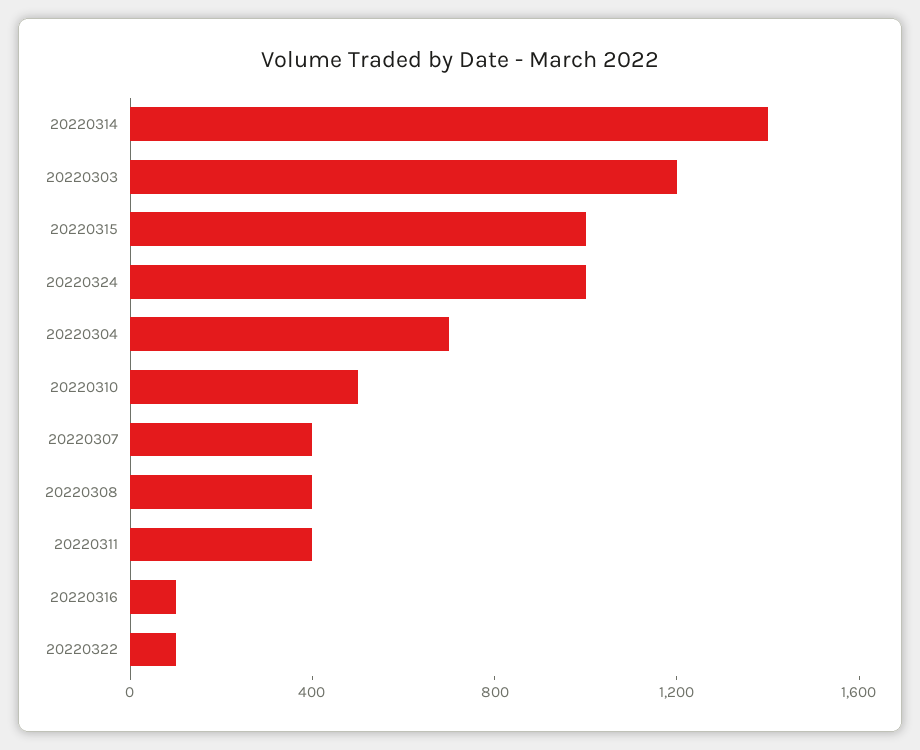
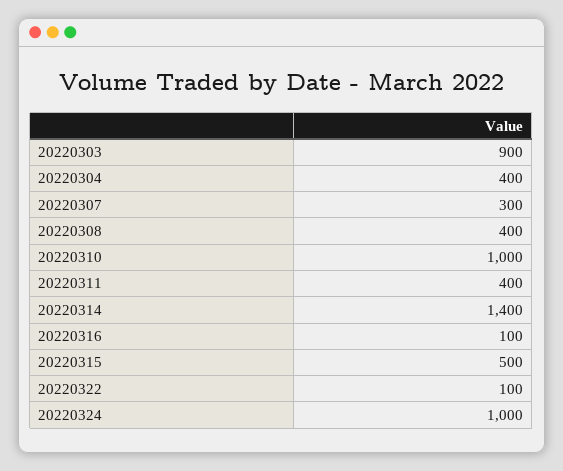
20220303: 1200 -> 900
20220315: 1000 -> 500
20220304: 700 -> 400
20220310: 500 -> 1000
20220307: 400 -> 300

